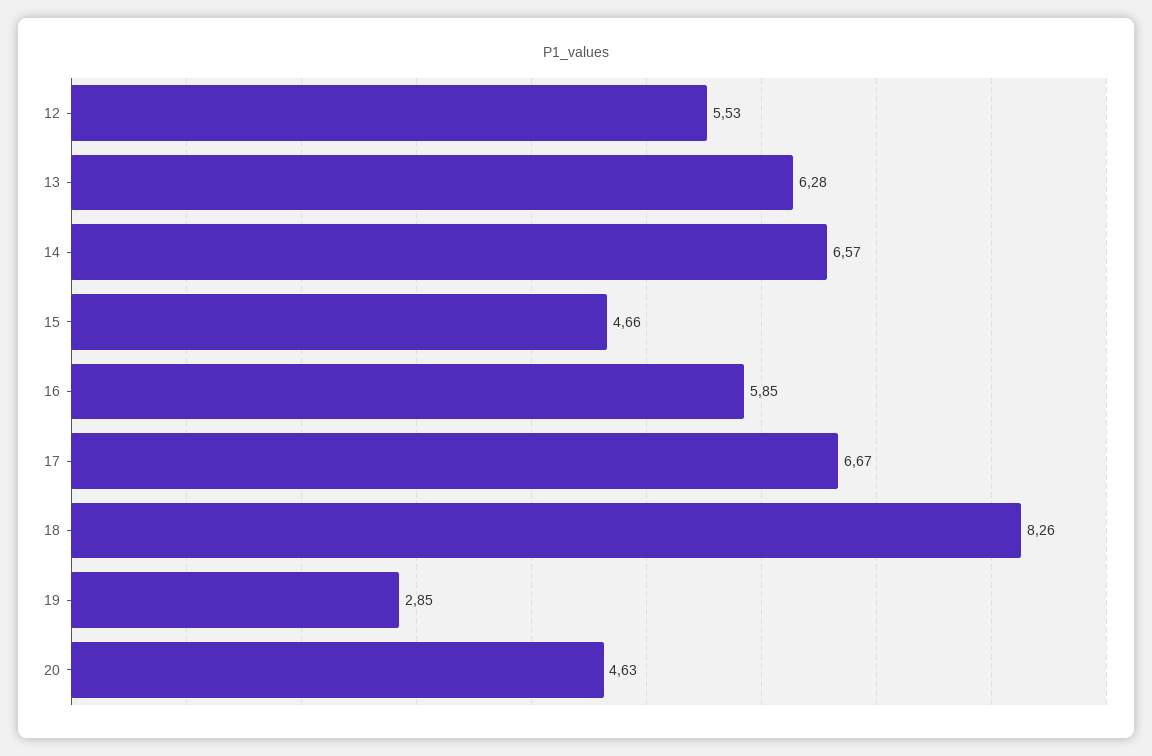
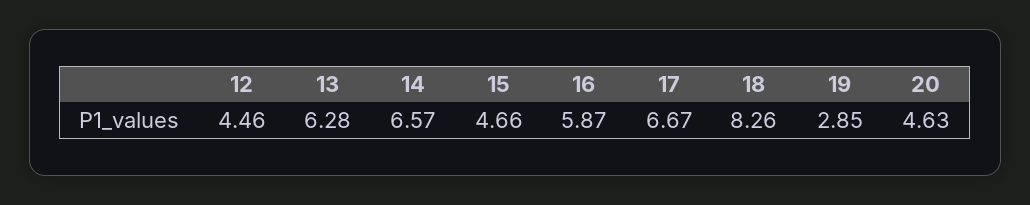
12: 5.53 -> 4.46
16: 5.85 -> 5.87

